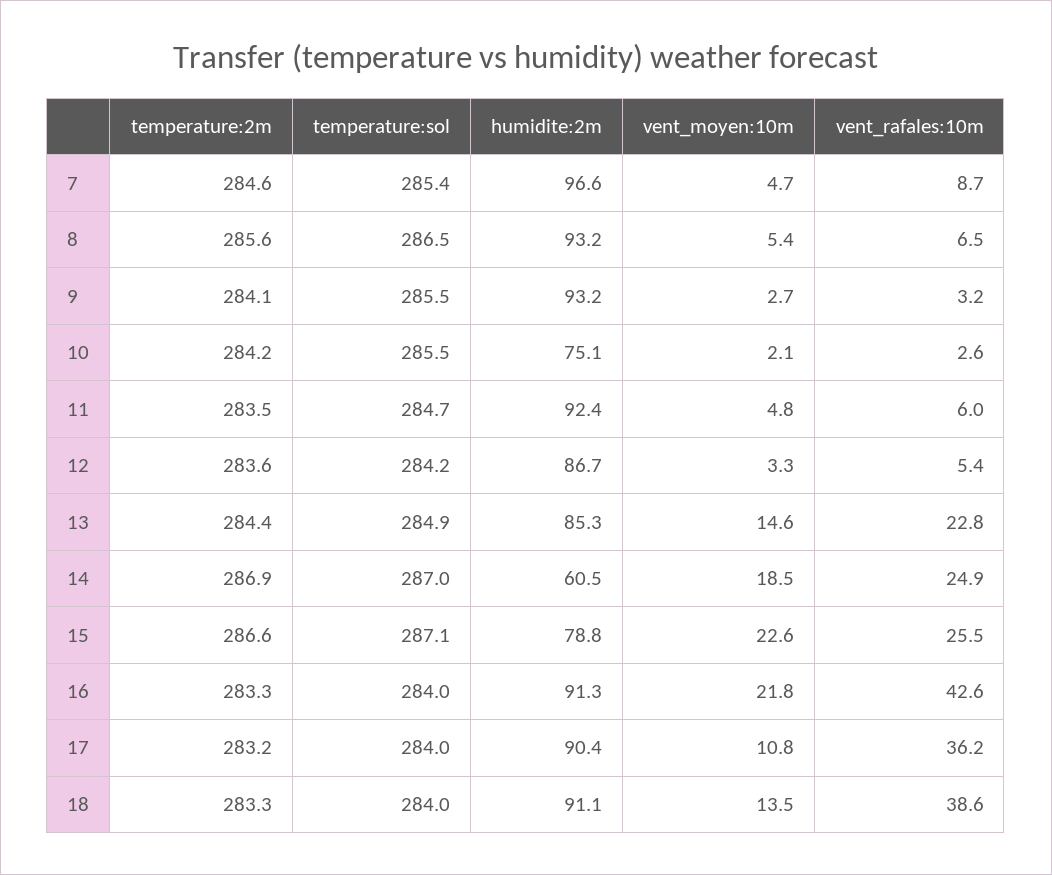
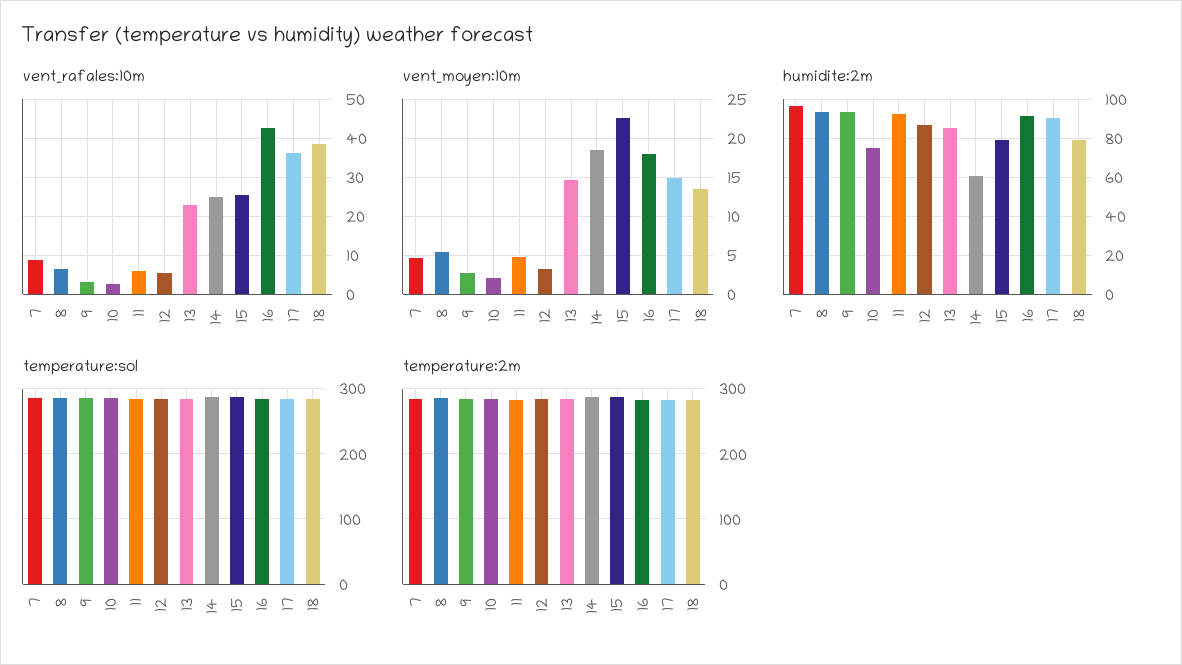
vent_moyen:10m, 16: 21.8 -> 18
vent_moyen:10m, 17: 10.8 -> 15
humidite:2m, 18: 91.1 -> 80

